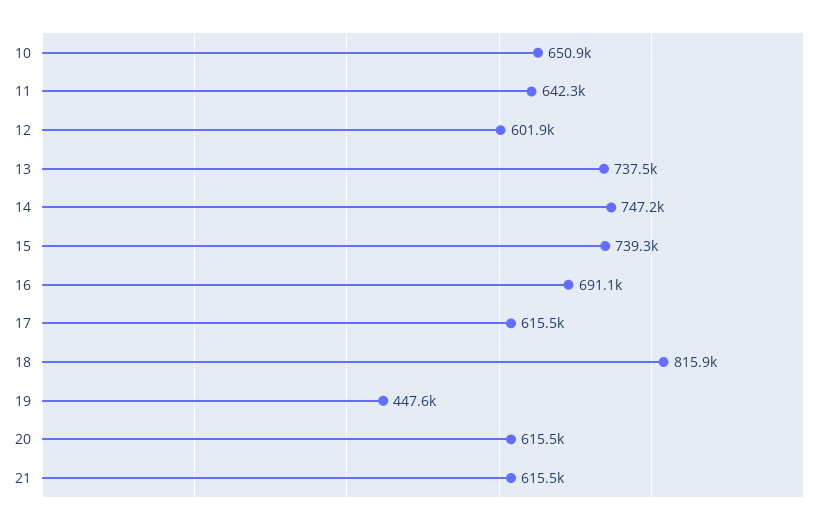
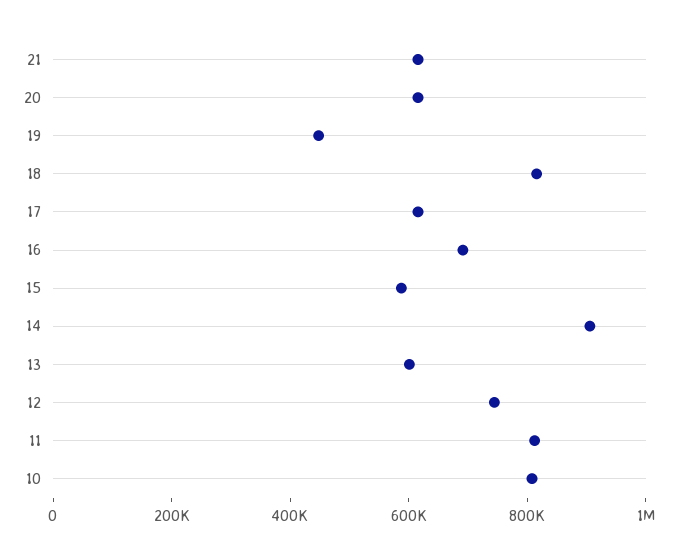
10: 650900 -> 800000
11: 642300 -> 800000
12: 601900 -> 750000
13: 737500 -> 600000
14: 747200 -> 900000
15: 739300 -> 600000

